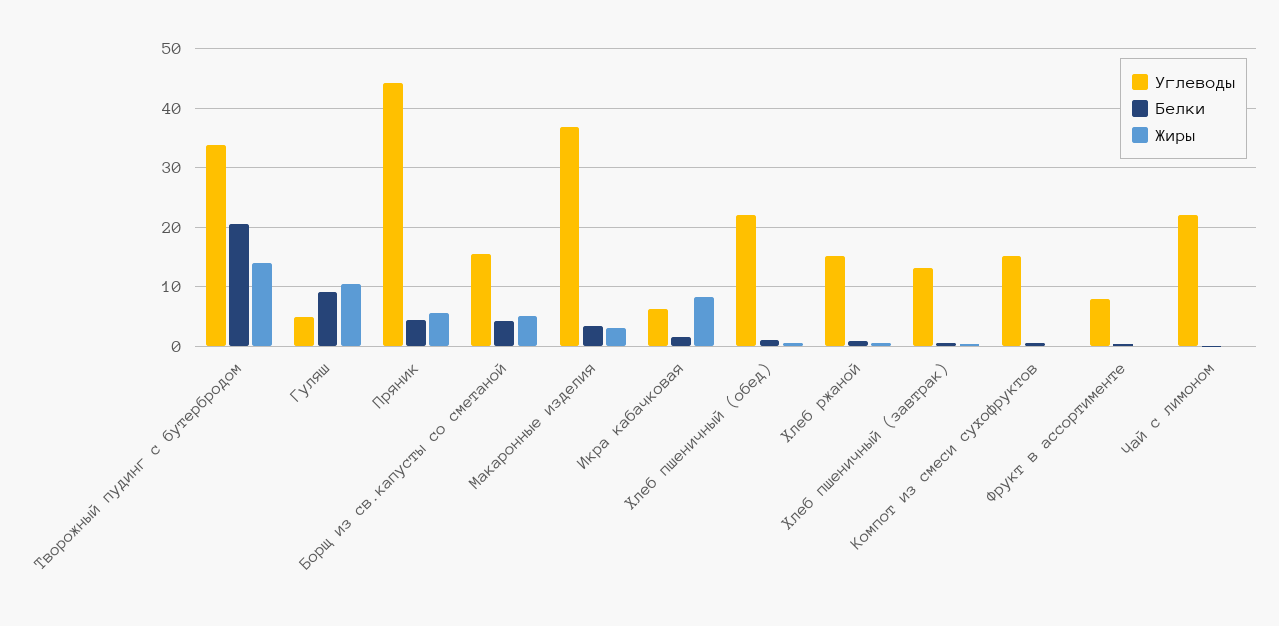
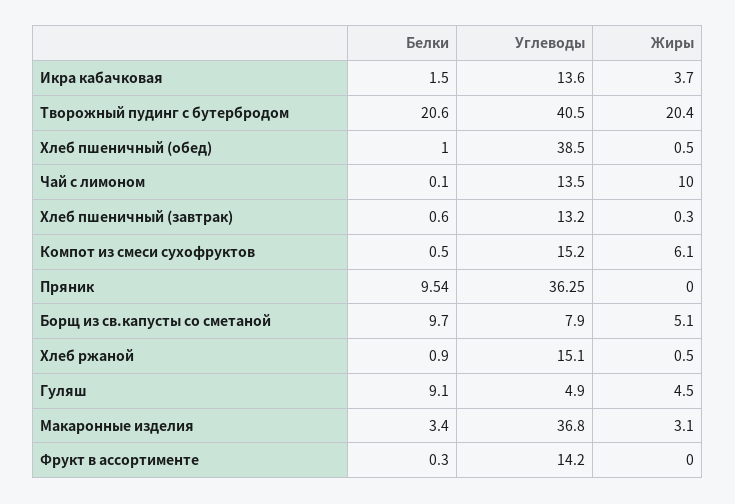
Углеводы, Творожный пудинг с бутербродом: 34 -> 40.5
Жиры, Творожный пудинг с бутербродом: 14 -> 20.4
Жиры, Гуляш: 10 -> 4.5
Углеводы, Пряник: 44 -> 36.25
Белки, Пряник: 4 -> 9.54
Жиры, Пряник: 6 -> 0
Углеводы, Борщ из св.капусты со сметаной: 16 -> 7.9
Белки, Борщ из св.капусты со сметаной: 4 -> 9.7
Углеводы, Икра кабачковая: 6 -> 13.6
Жиры, Икра кабачковая: 8 -> 3.7
Углеводы, Хлеб пшеничный (обед): 22 -> 38.5
Жиры, Компот из смеси сухофруктов: 0 -> 6.1
Углеводы, Фрукт в ассортименте: 8 -> 14.2
Углеводы, Чай с лимоном: 22 -> 13.5
Жиры, Чай с лимоном: 0 -> 10

